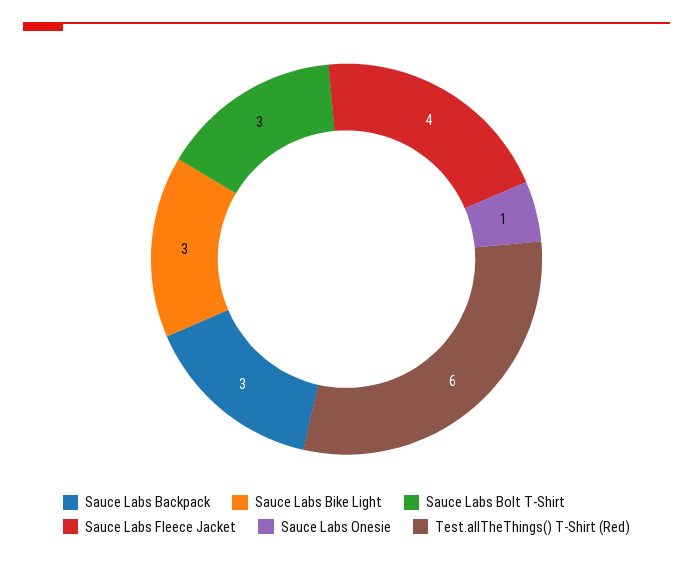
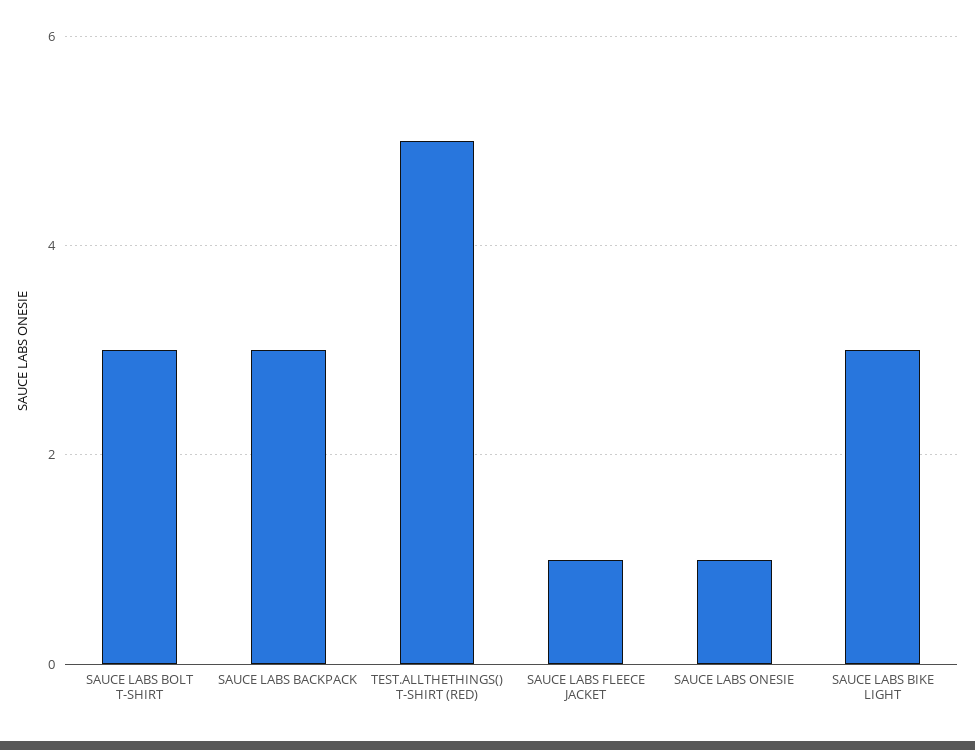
Sauce Labs Fleece Jacket: 4 -> 1
Test.allTheThings() T-Shirt (Red): 6 -> 5

